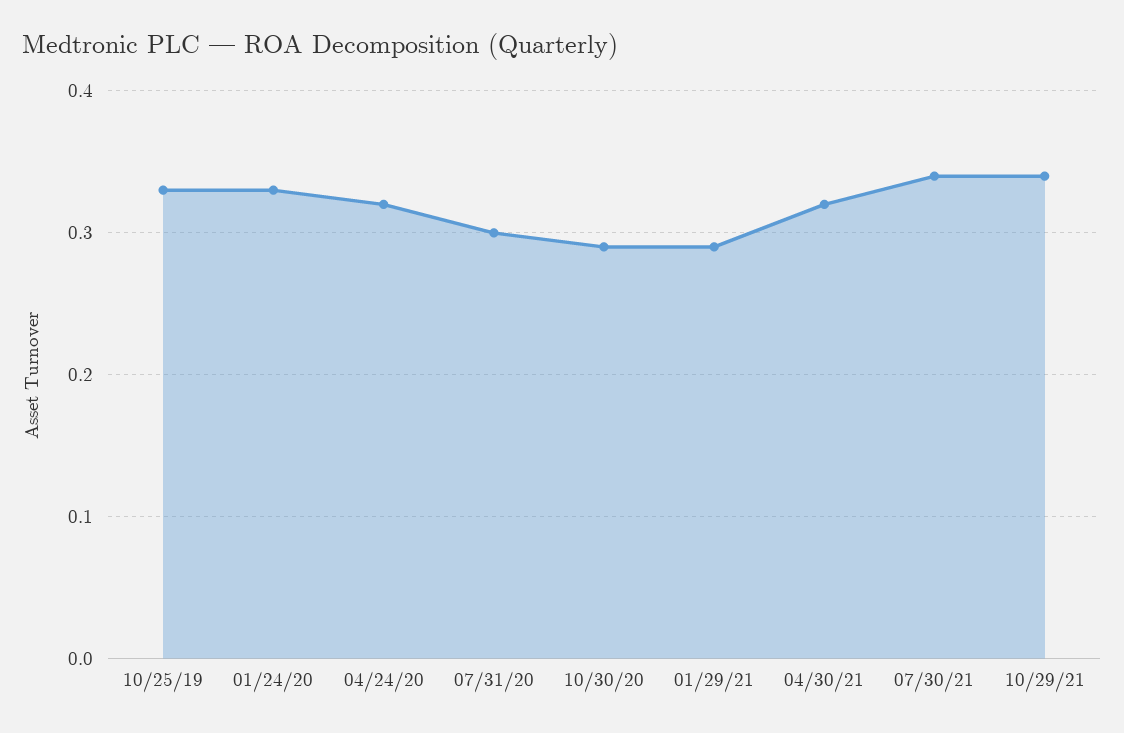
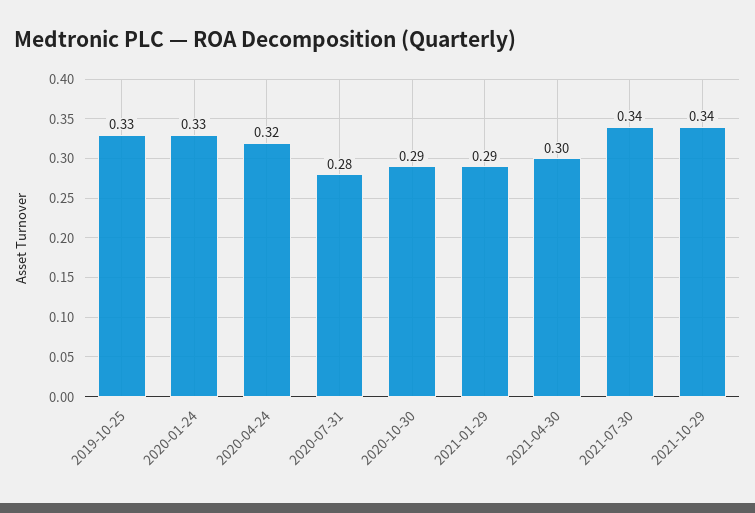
07/31/20: 0.3 -> 0.28
04/30/21: 0.32 -> 0.3

